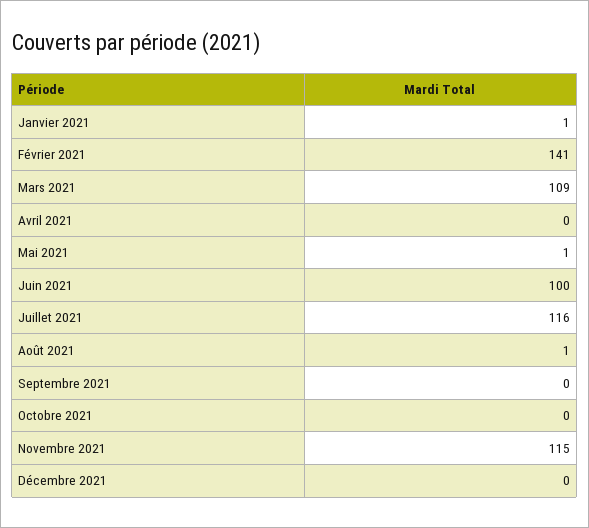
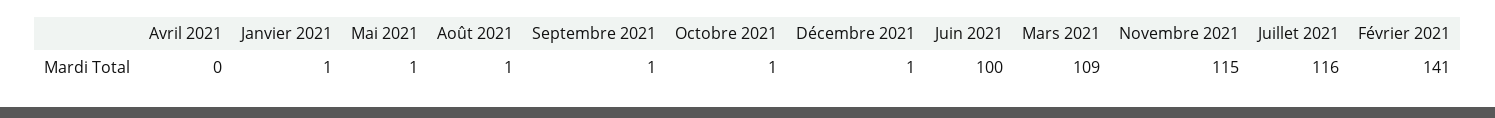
Septembre 2021: 0 -> 1
Octobre 2021: 0 -> 1
Décembre 2021: 0 -> 1

